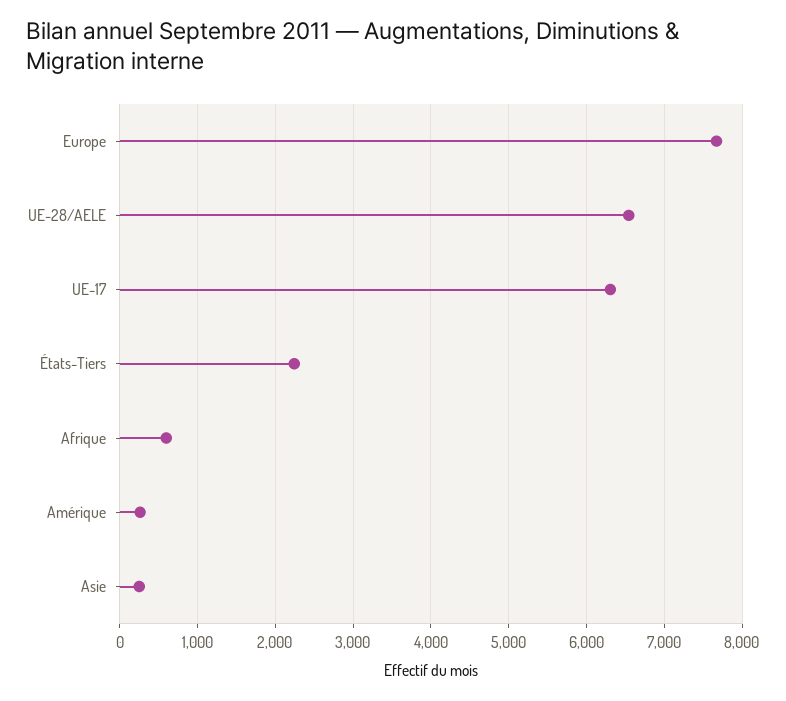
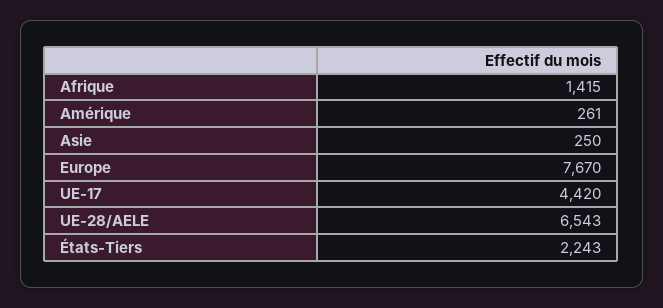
UE-17: 6300 -> 4420
Afrique: 600 -> 1415

